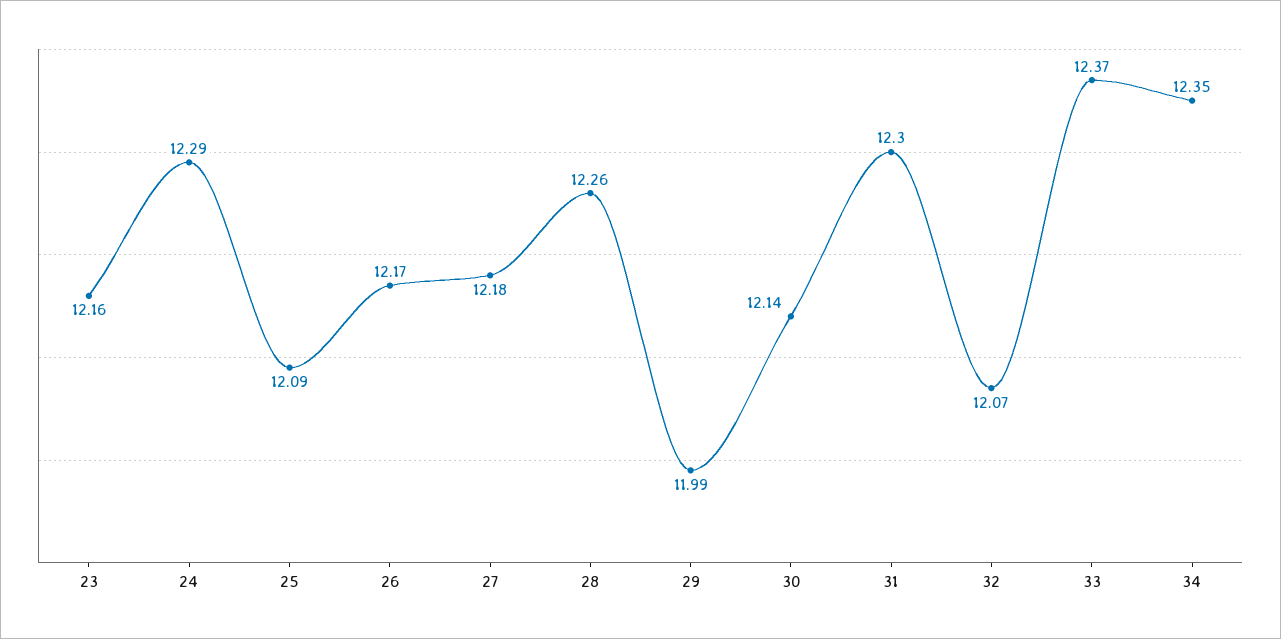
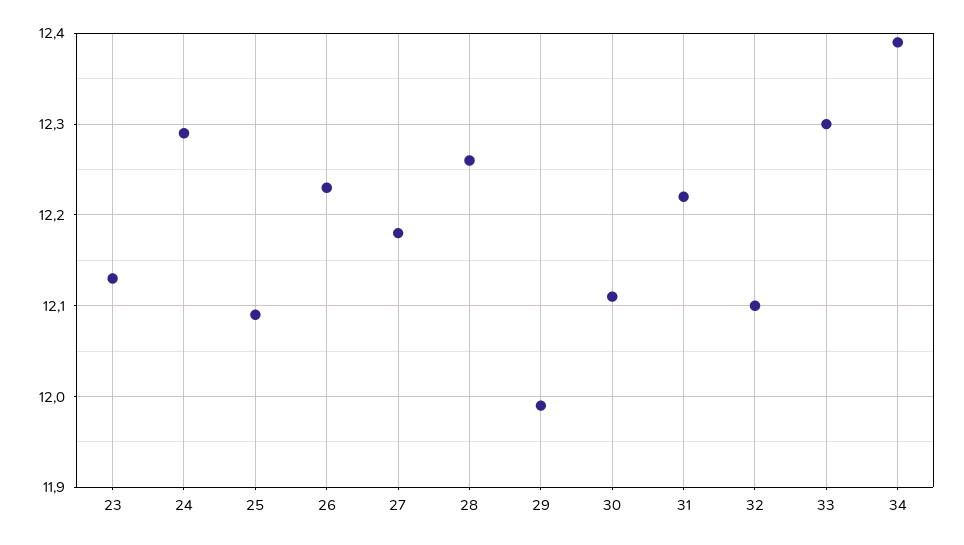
23: 12.16 -> 12.13
26: 12.17 -> 12.23
30: 12.14 -> 12.11
31: 12.3 -> 12.22
32: 12.07 -> 12.1
33: 12.37 -> 12.3
34: 12.35 -> 12.39

